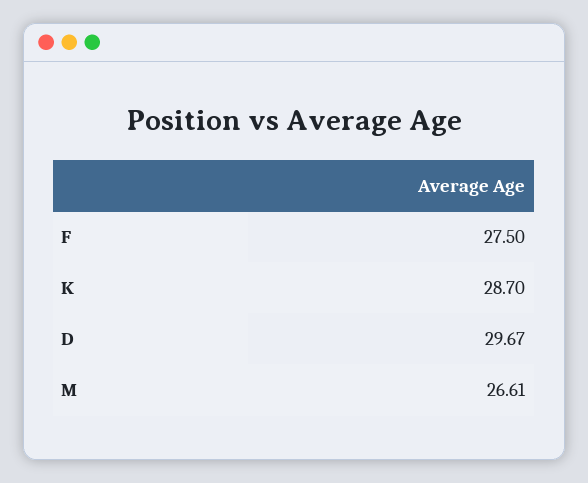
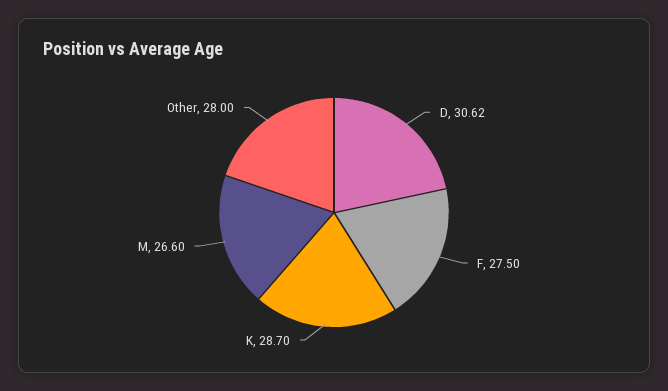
D: 29.67 -> 30.62
M: 26.61 -> 26.6
Other: none -> 28

